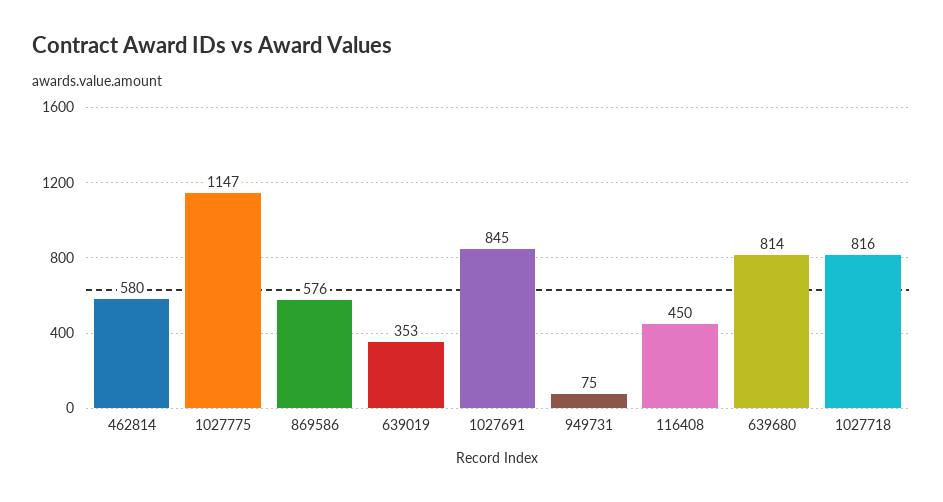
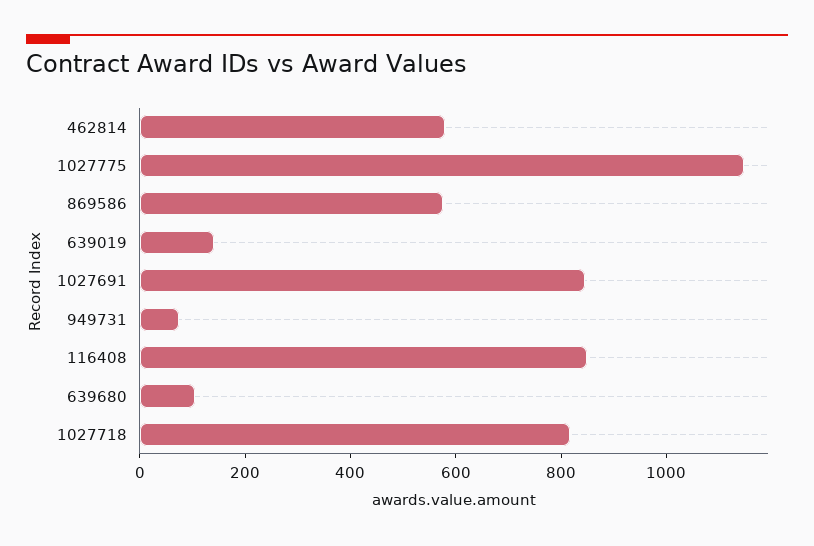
639019: 353 -> 150
116408: 450 -> 850
639680: 814 -> 100

